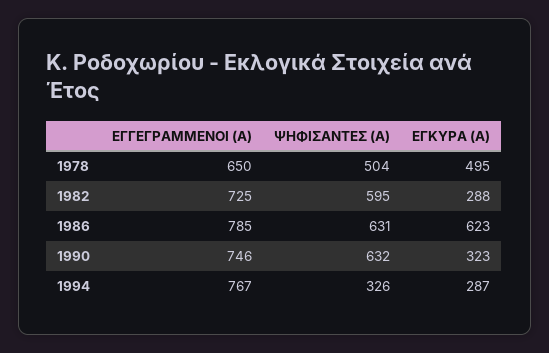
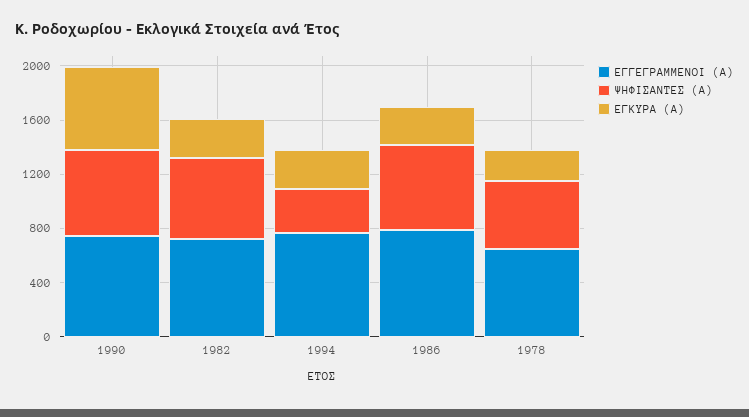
ΕΓΚΥΡΑ (Α), 1978: 495 -> 200
ΕΓΚΥΡΑ (Α), 1986: 623 -> 300
ΕΓΚΥΡΑ (Α), 1990: 323 -> 600

